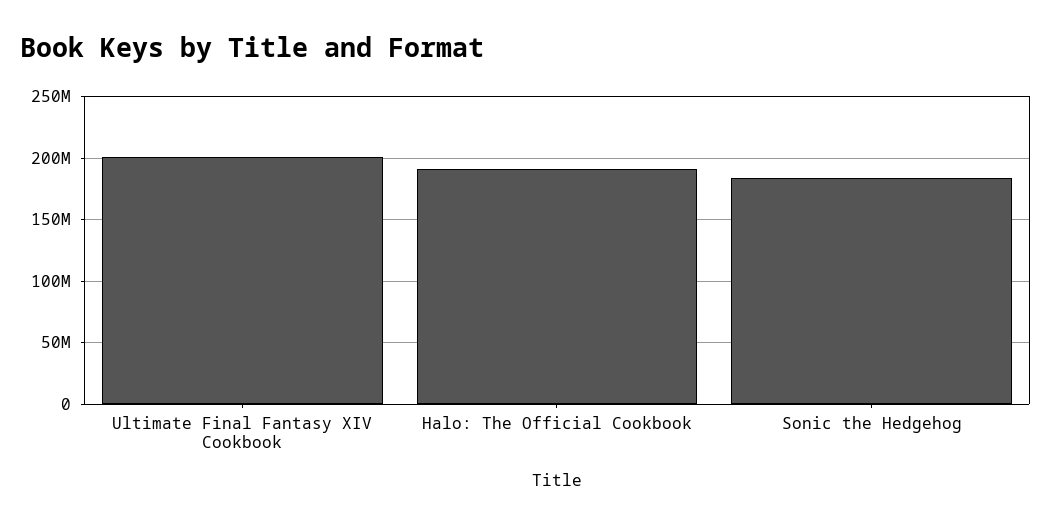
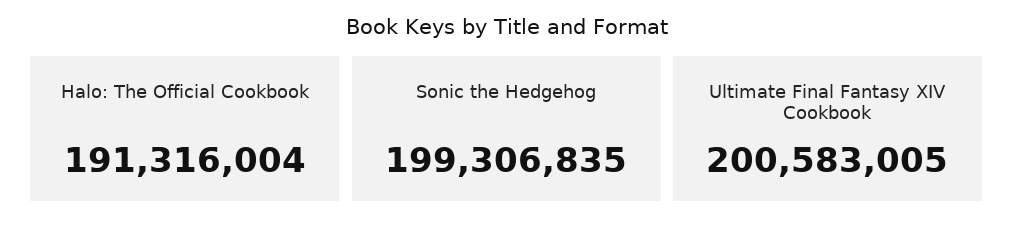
Sonic the Hedgehog: 185000000 -> 199306835

